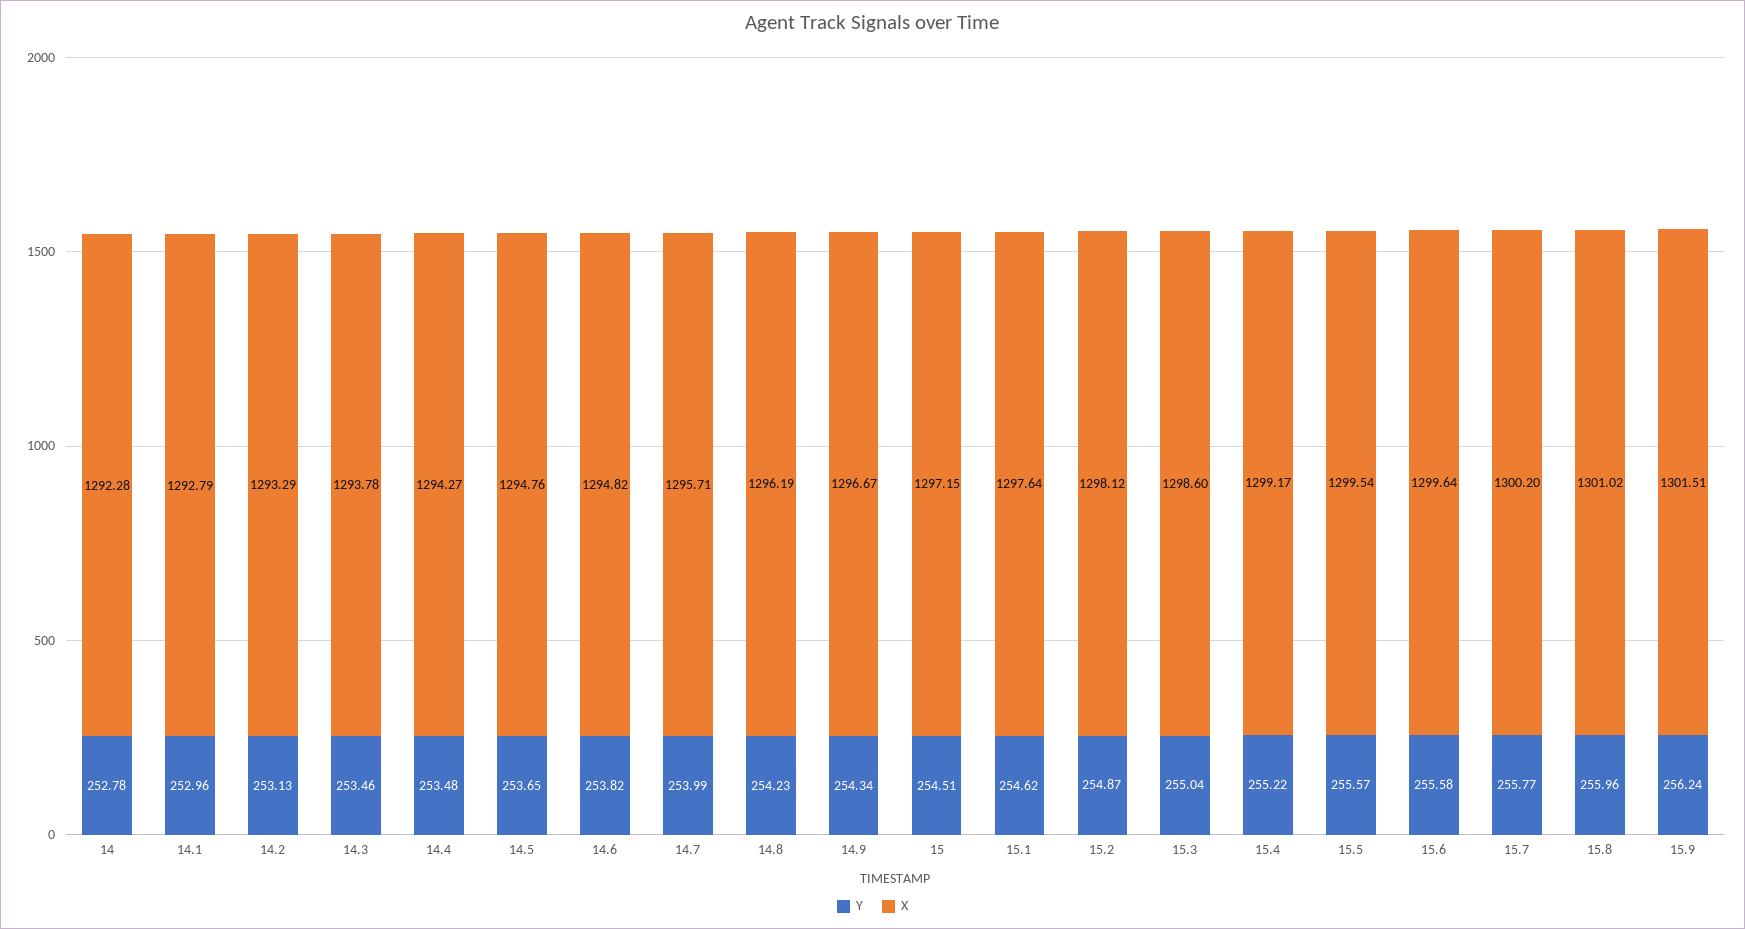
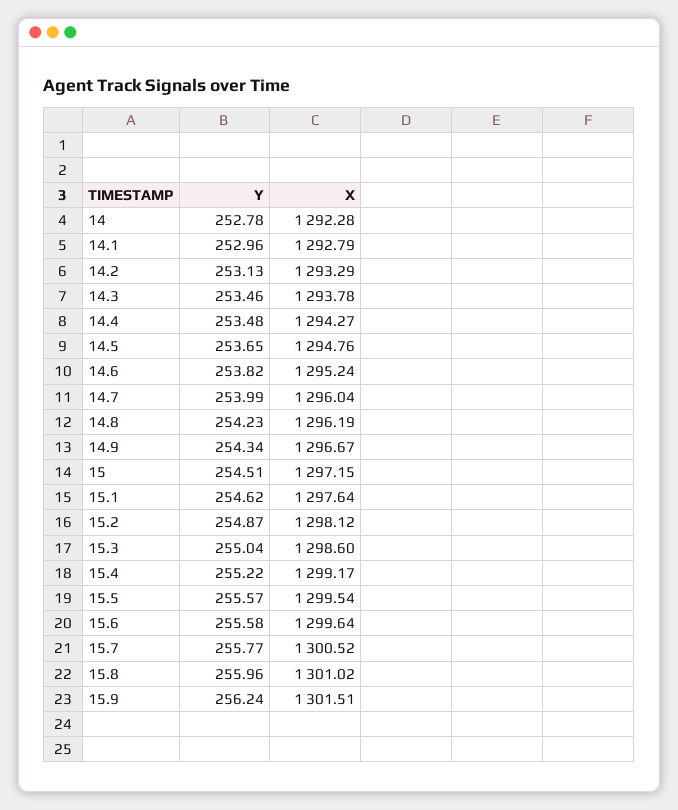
X, 14.6: 1294.82 -> 1295.24
X, 14.7: 1295.71 -> 1296.04
X, 15.7: 1300.2 -> 1300.52

